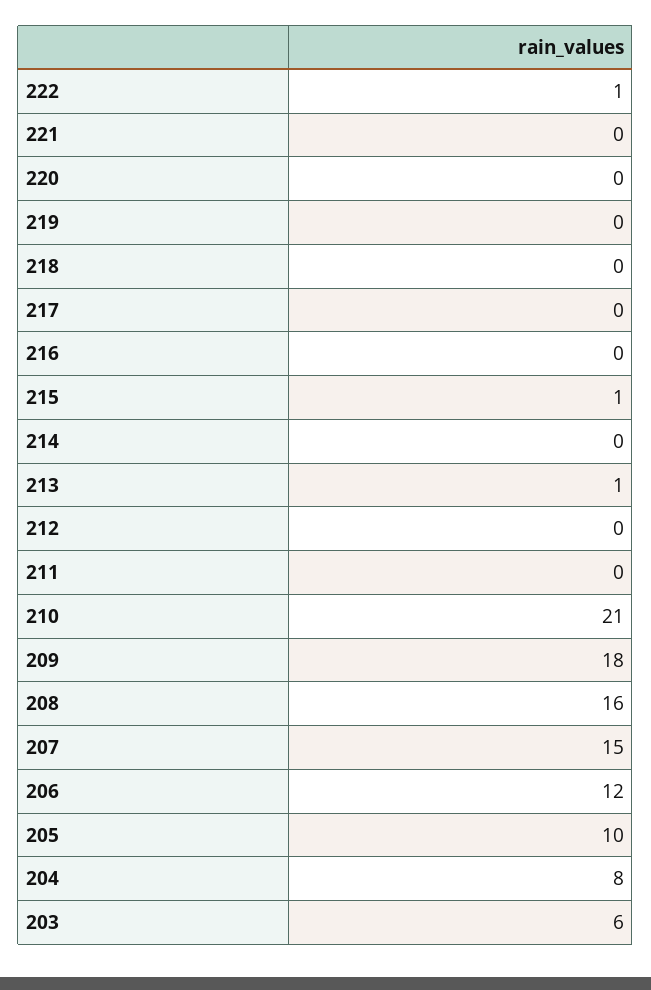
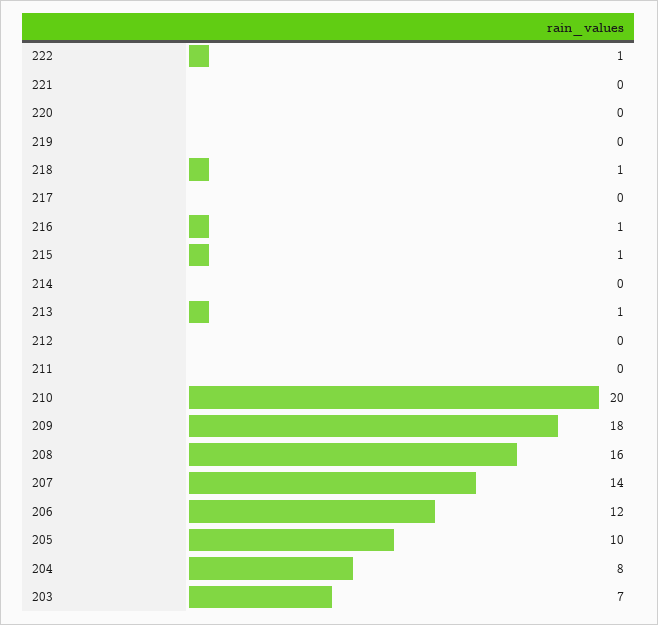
218: 0 -> 1
216: 0 -> 1
210: 21 -> 20
207: 15 -> 14
203: 6 -> 7

